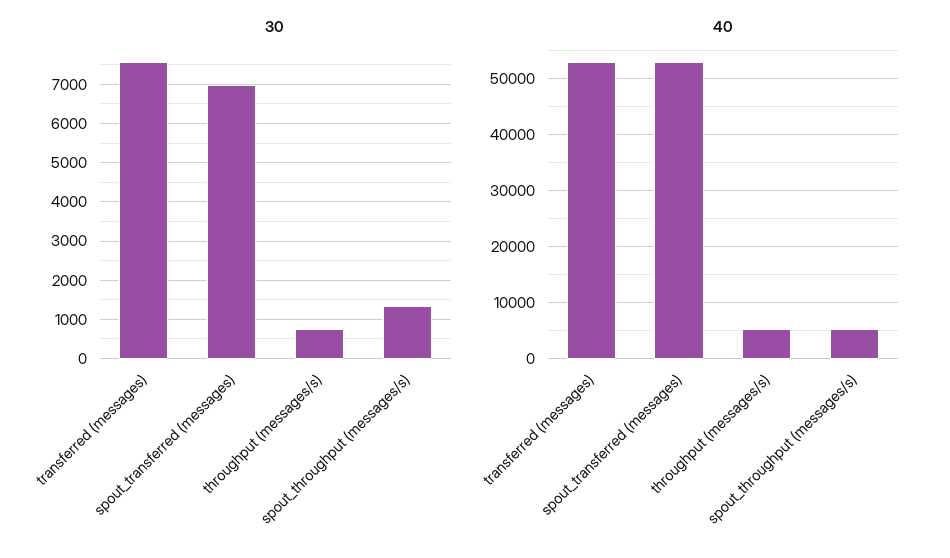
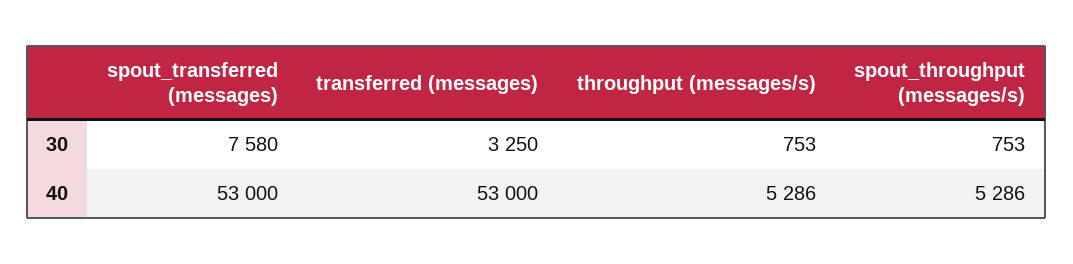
30, transferred (messages): 7600 -> 3250
30, spout_transferred (messages): 7000 -> 7580
30, spout_throughput (messages/s): 1400 -> 753

